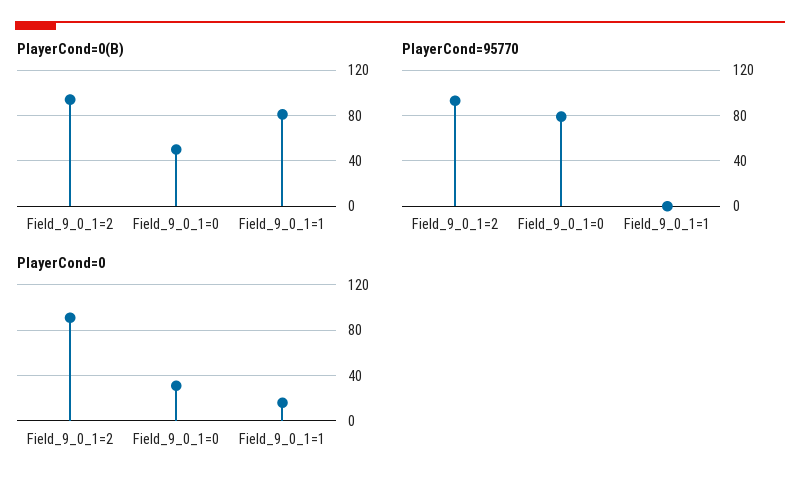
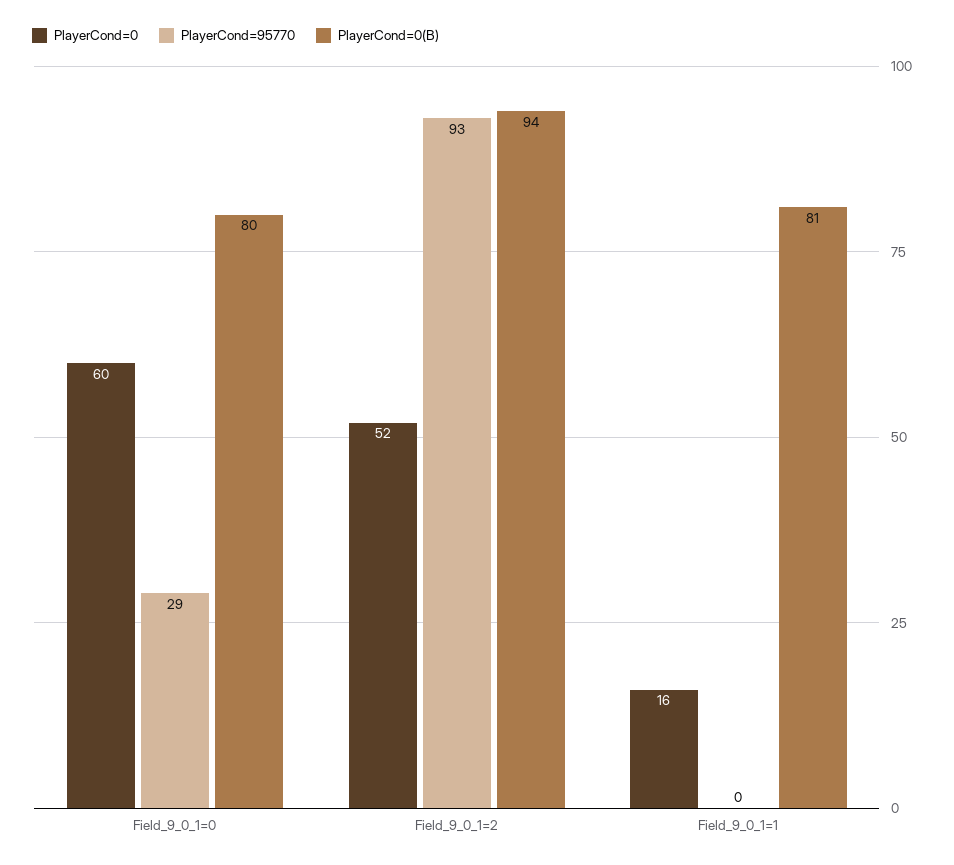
PlayerCond=0(B), Field_9_0_1=0: 50 -> 80
PlayerCond=95770, Field_9_0_1=0: 80 -> 29
PlayerCond=0, Field_9_0_1=2: 90 -> 52
PlayerCond=0, Field_9_0_1=0: 30 -> 60

